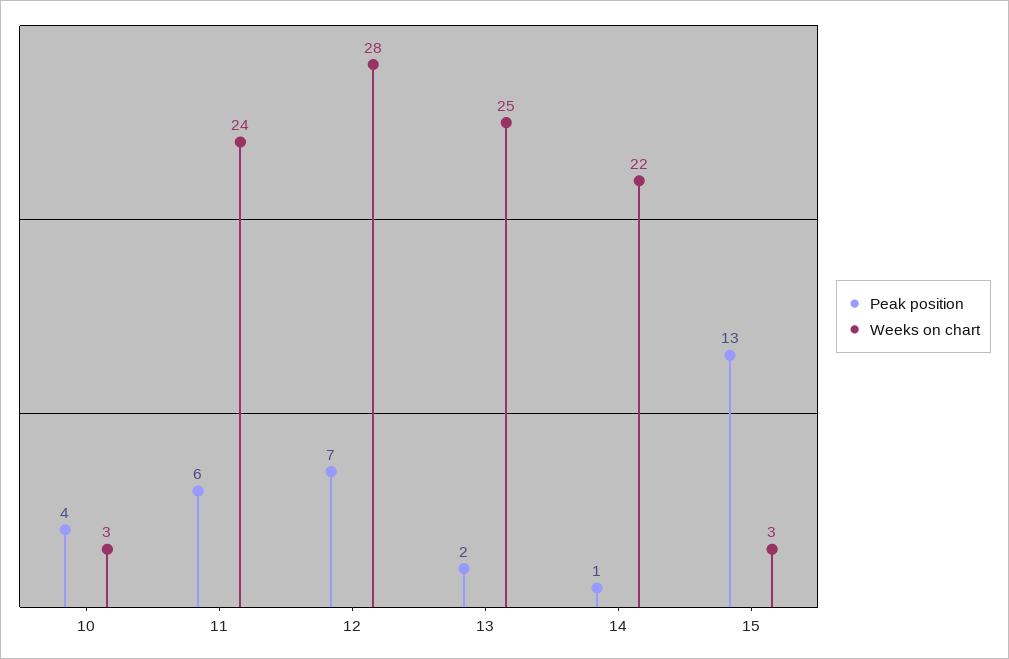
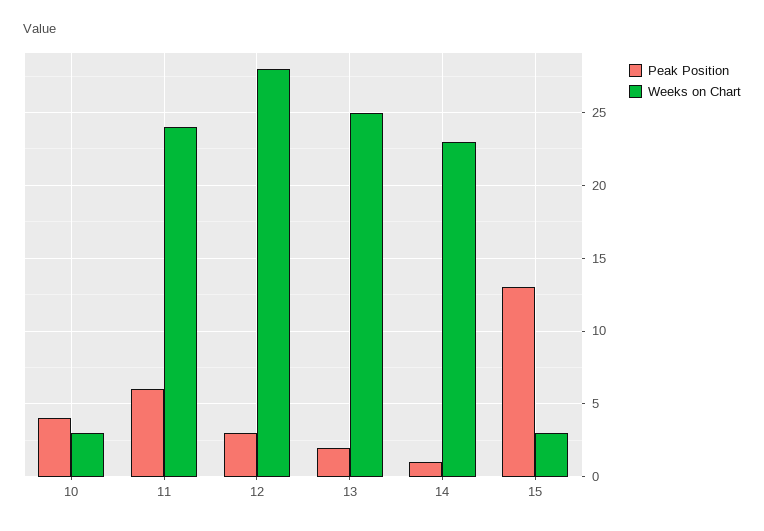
Peak position, 12: 7 -> 3
Weeks on chart, 14: 22 -> 23

